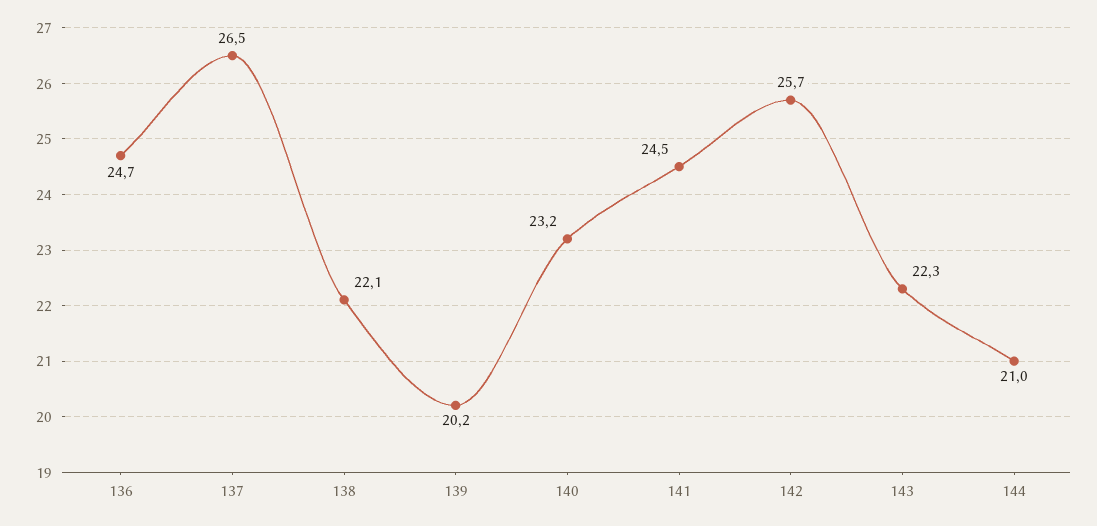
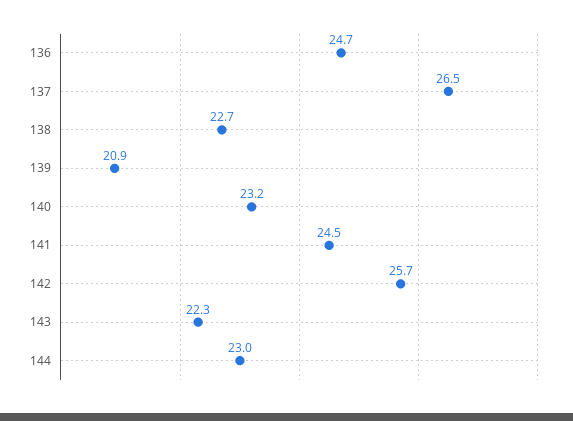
138: 22.1 -> 22.7
139: 20.2 -> 20.9
144: 21 -> 23

